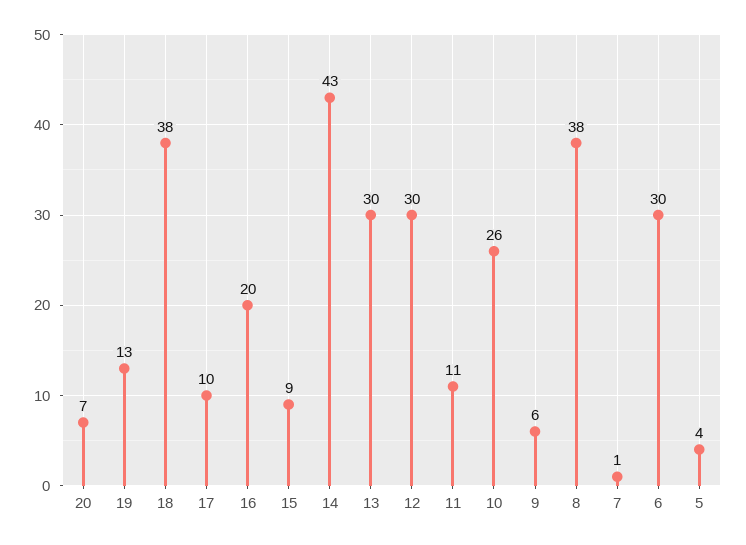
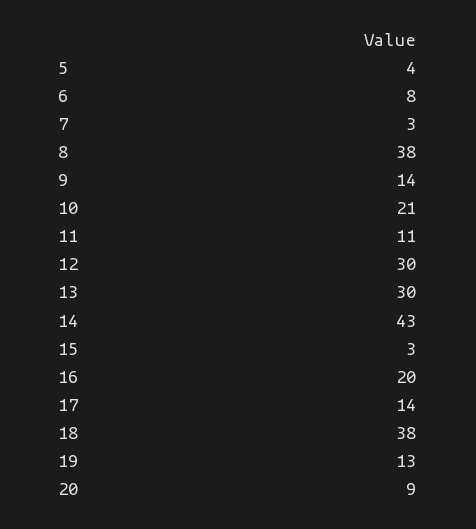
20: 7 -> 9
17: 10 -> 14
15: 9 -> 3
10: 26 -> 21
9: 6 -> 14
7: 1 -> 3
6: 30 -> 8

